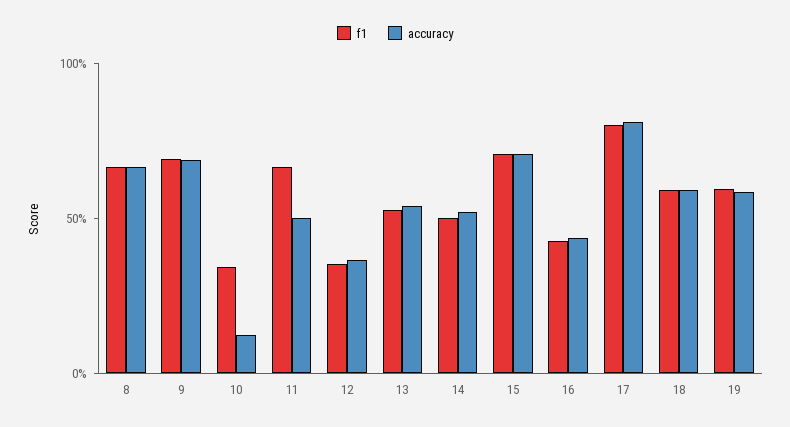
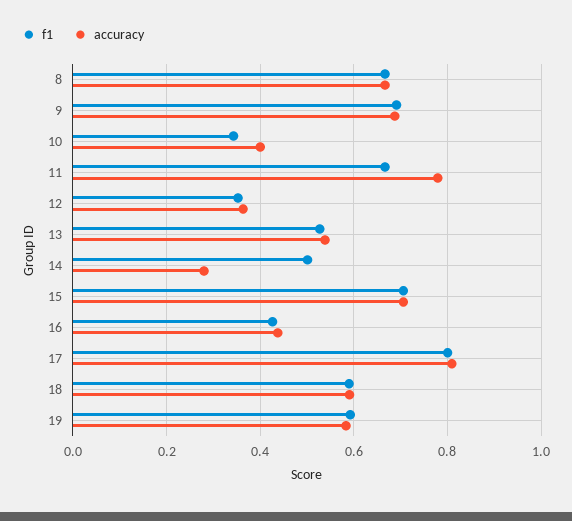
accuracy, 10: 0.1 -> 0.4
accuracy, 11: 0.5 -> 0.78
accuracy, 14: 0.5 -> 0.28

